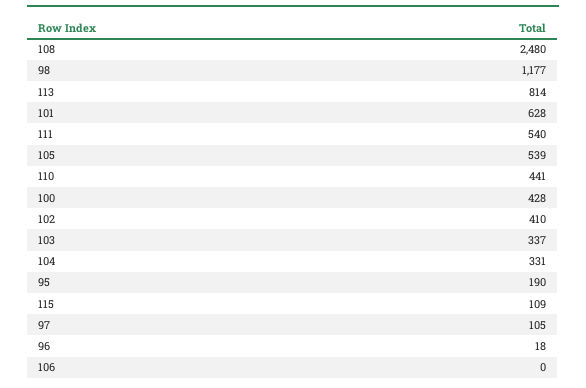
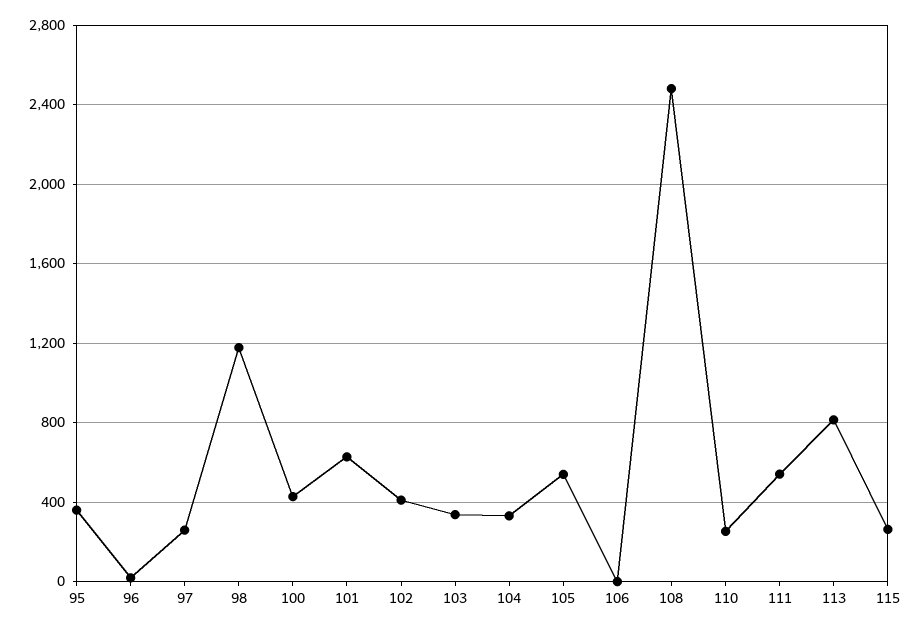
110: 441 -> 250
95: 190 -> 350
115: 109 -> 250
97: 105 -> 250

